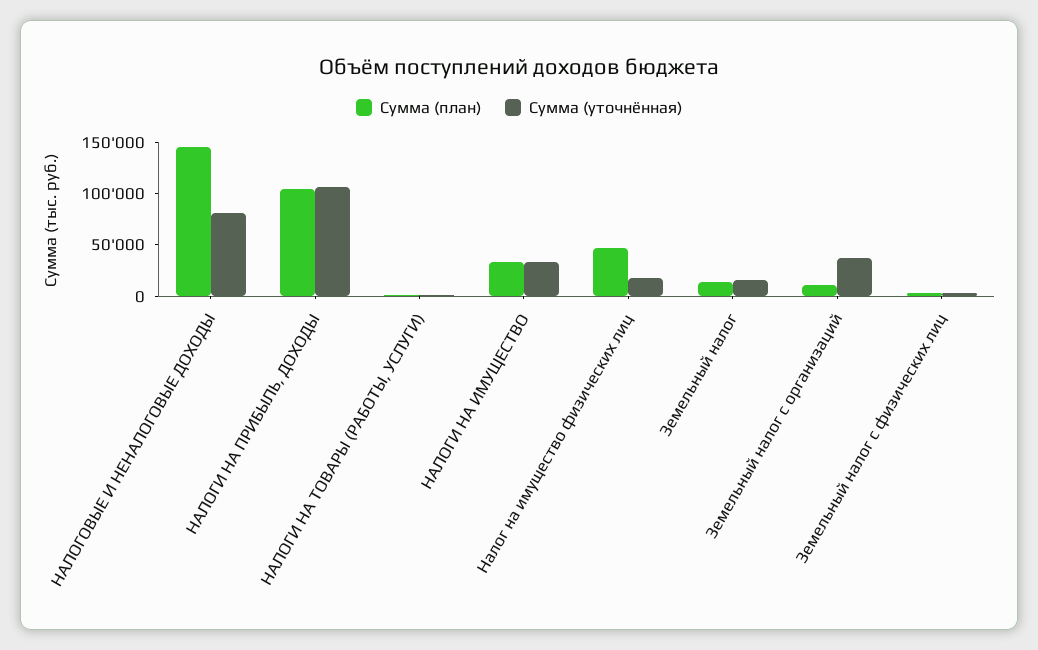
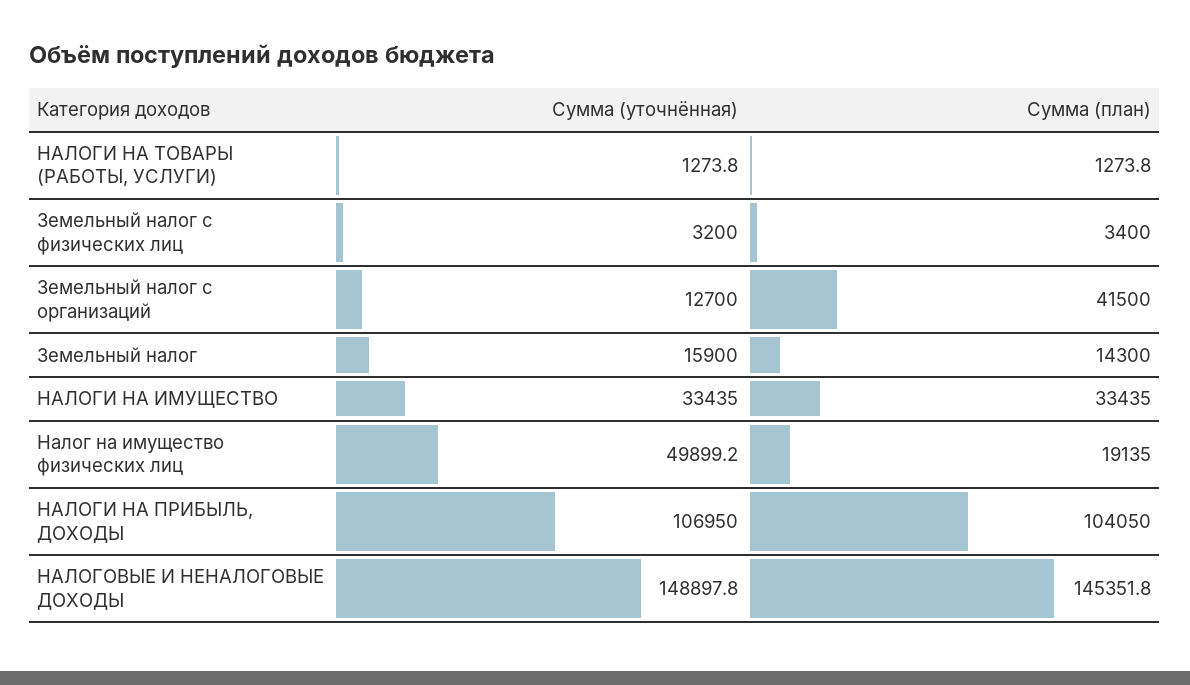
Сумма (уточнённая), НАЛОГОВЫЕ И НЕНАЛОГОВЫЕ ДОХОДЫ: 80000 -> 148897.8
Сумма (план), Налог на имущество физических лиц: 50000 -> 19135
Сумма (уточнённая), Налог на имущество физических лиц: 20000 -> 49899.2
Сумма (план), Земельный налог с организаций: 10000 -> 41500
Сумма (уточнённая), Земельный налог с организаций: 40000 -> 12700

